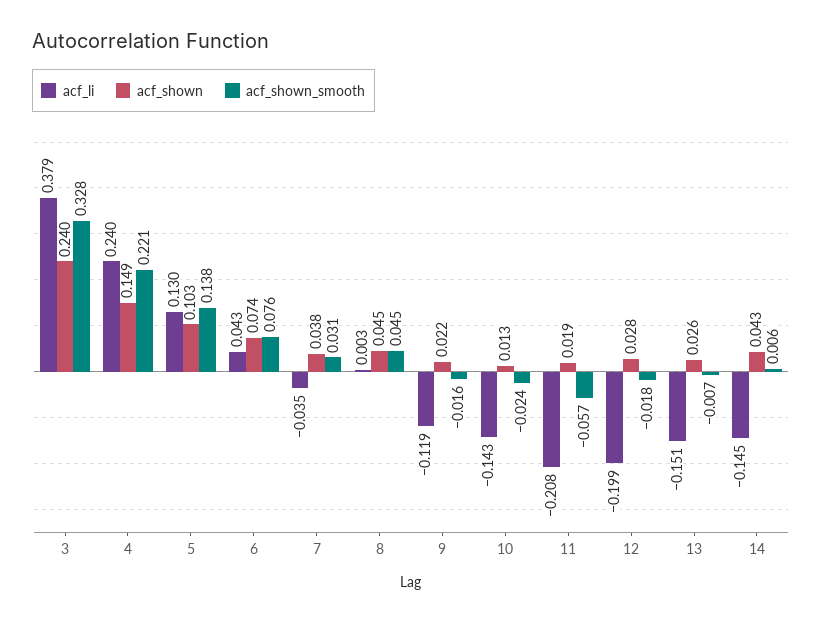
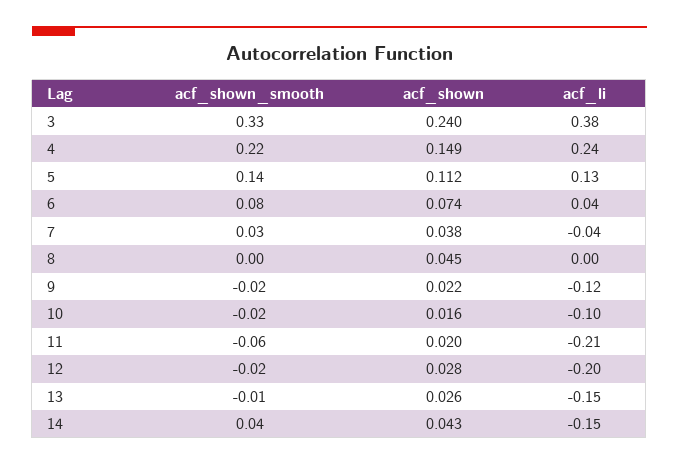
acf_shown, 5: 0.103 -> 0.112
acf_shown_smooth, 8: 0.045 -> 0
acf_li, 10: -0.143 -> -0.1
acf_shown, 10: 0.013 -> 0.016
acf_shown, 11: 0.019 -> 0.02
acf_shown_smooth, 14: 0.006 -> 0.04

